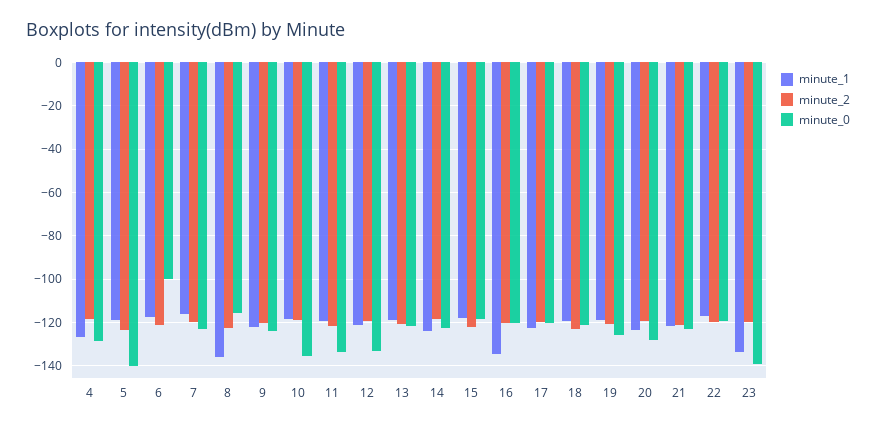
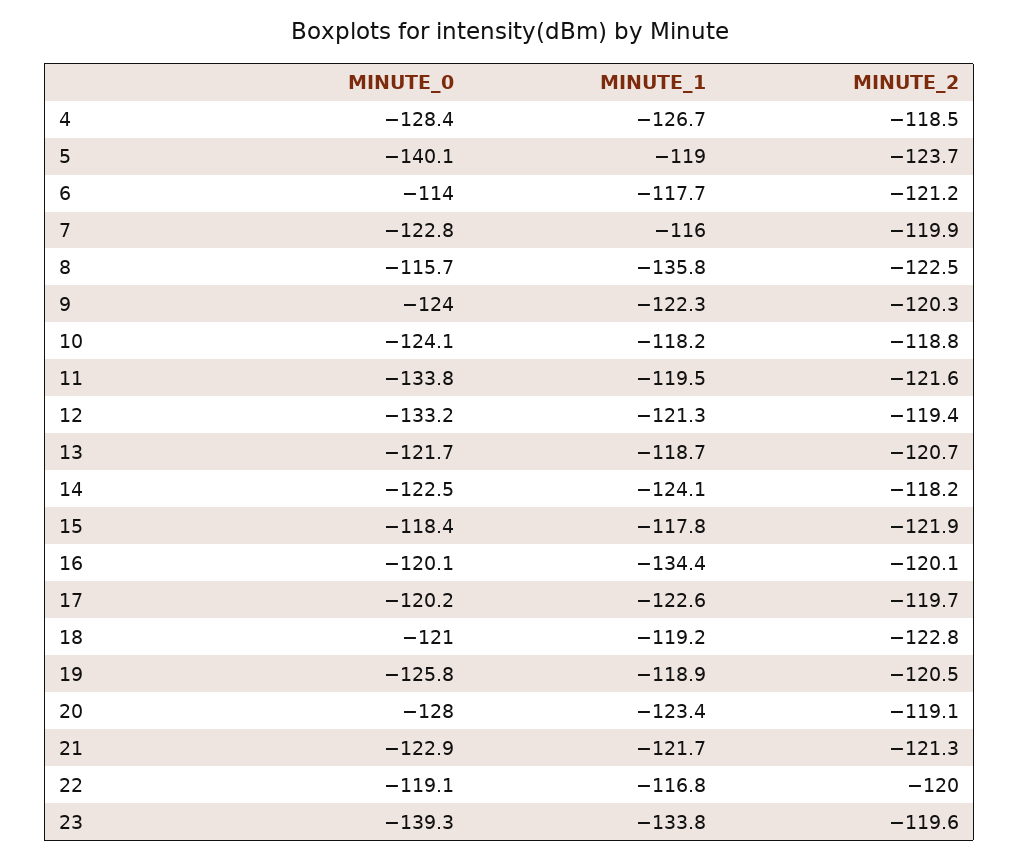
minute_0, 6: -100 -> -114
minute_0, 10: -135 -> -124.1

